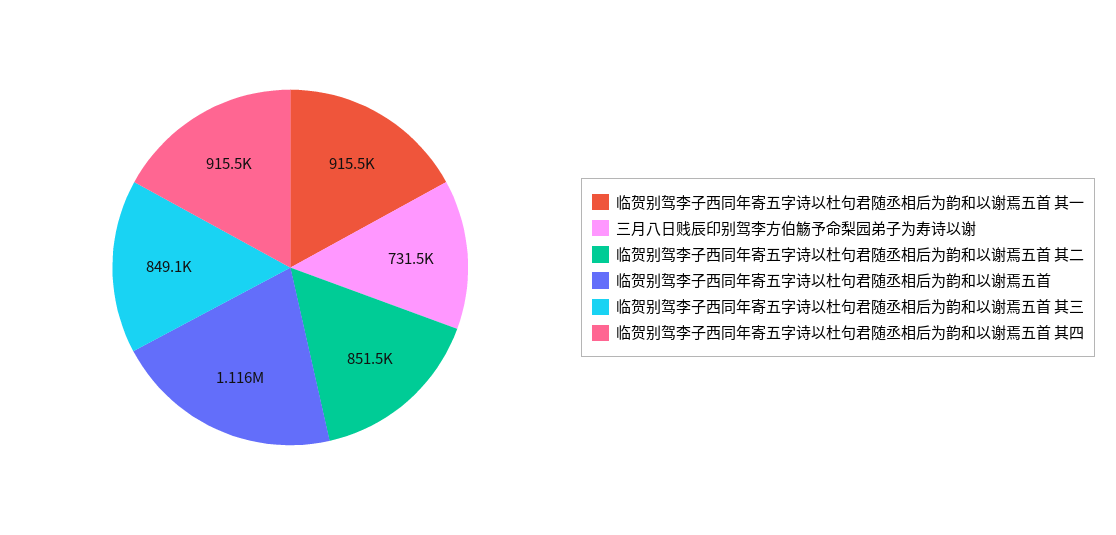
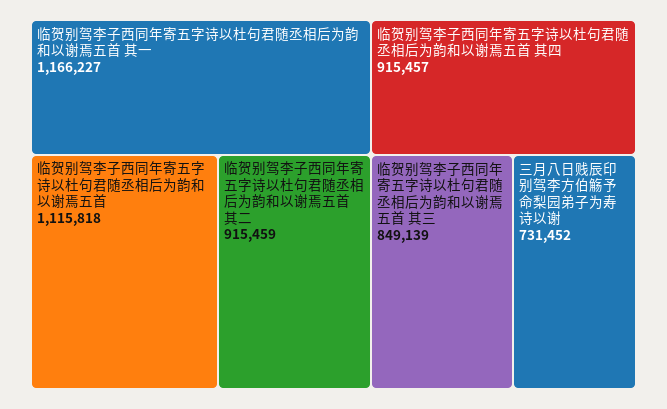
临贺别驾李子西同年寄五字诗以杜句君随丞相后为韵和以谢焉五首 其一: 915500 -> 1166227
临贺别驾李子西同年寄五字诗以杜句君随丞相后为韵和以谢焉五首 其二: 851500 -> 915459

